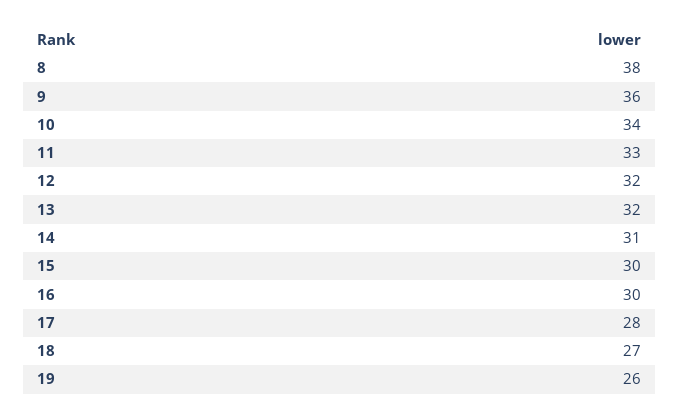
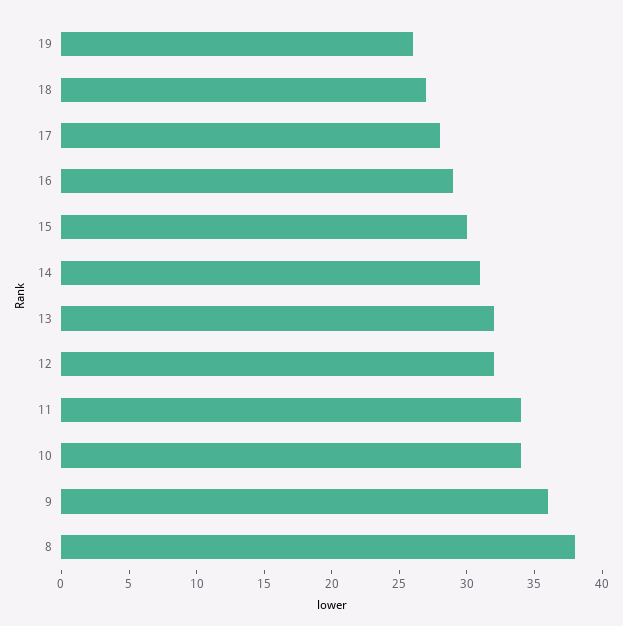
11: 33 -> 34
16: 30 -> 29

